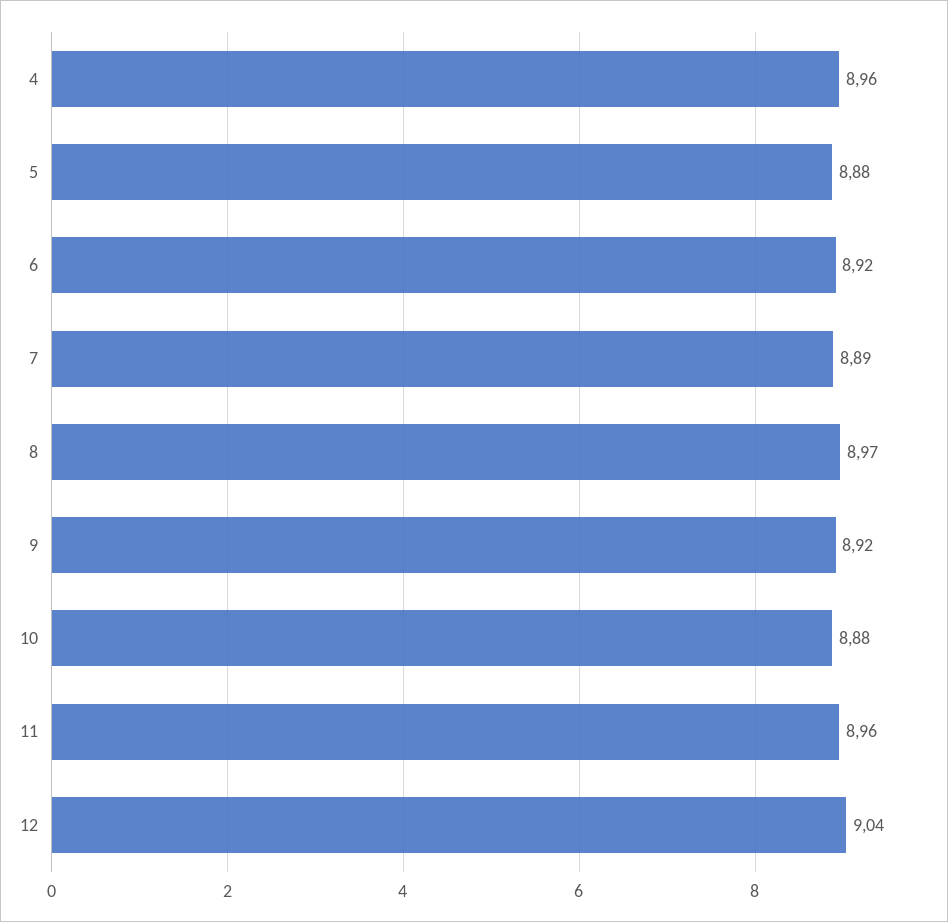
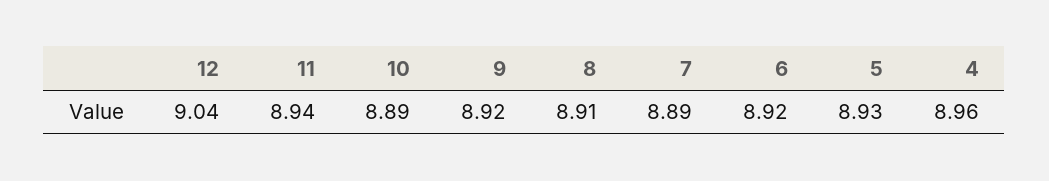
5: 8.88 -> 8.93
8: 8.97 -> 8.91
10: 8.88 -> 8.89
11: 8.96 -> 8.94

